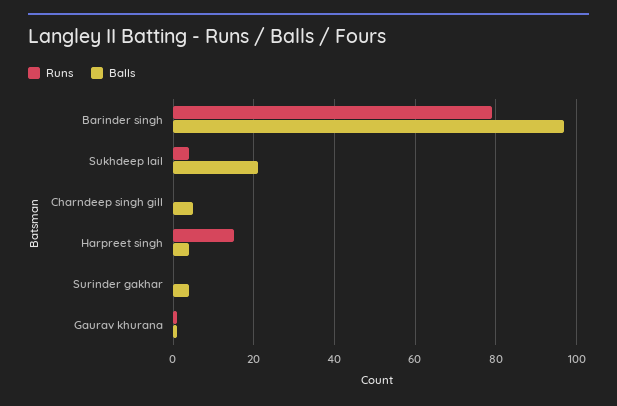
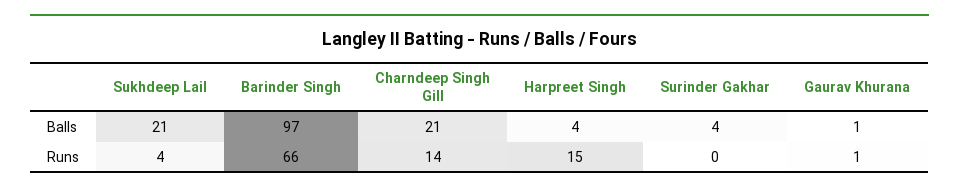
Runs, Barinder singh: 80 -> 66
Runs, Charndeep singh gill: 0 -> 14
Balls, Charndeep singh gill: 5 -> 21

